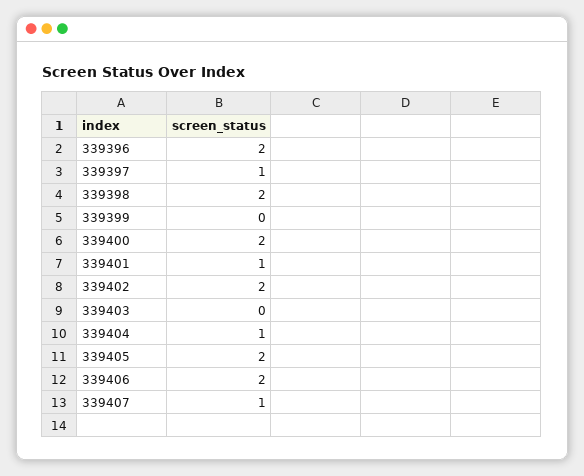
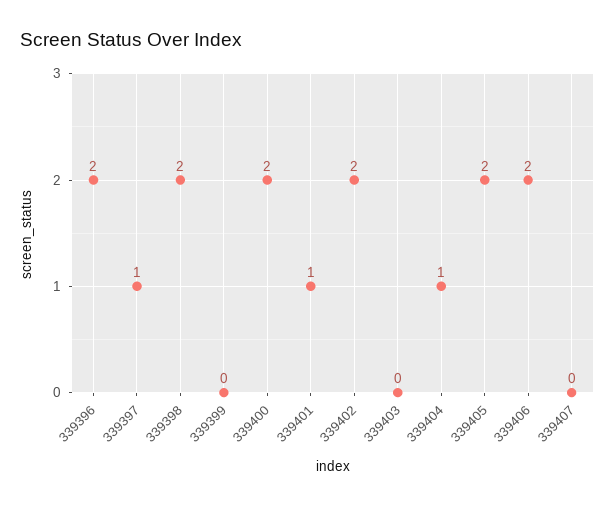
339407: 1 -> 0

